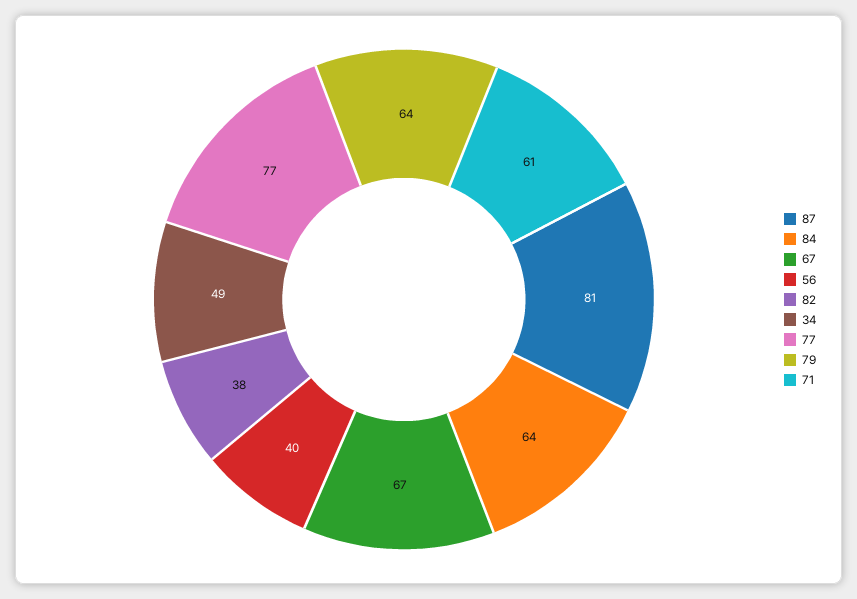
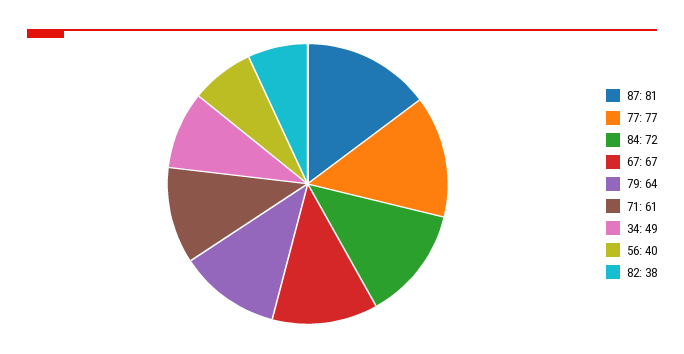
84: 64 -> 72

